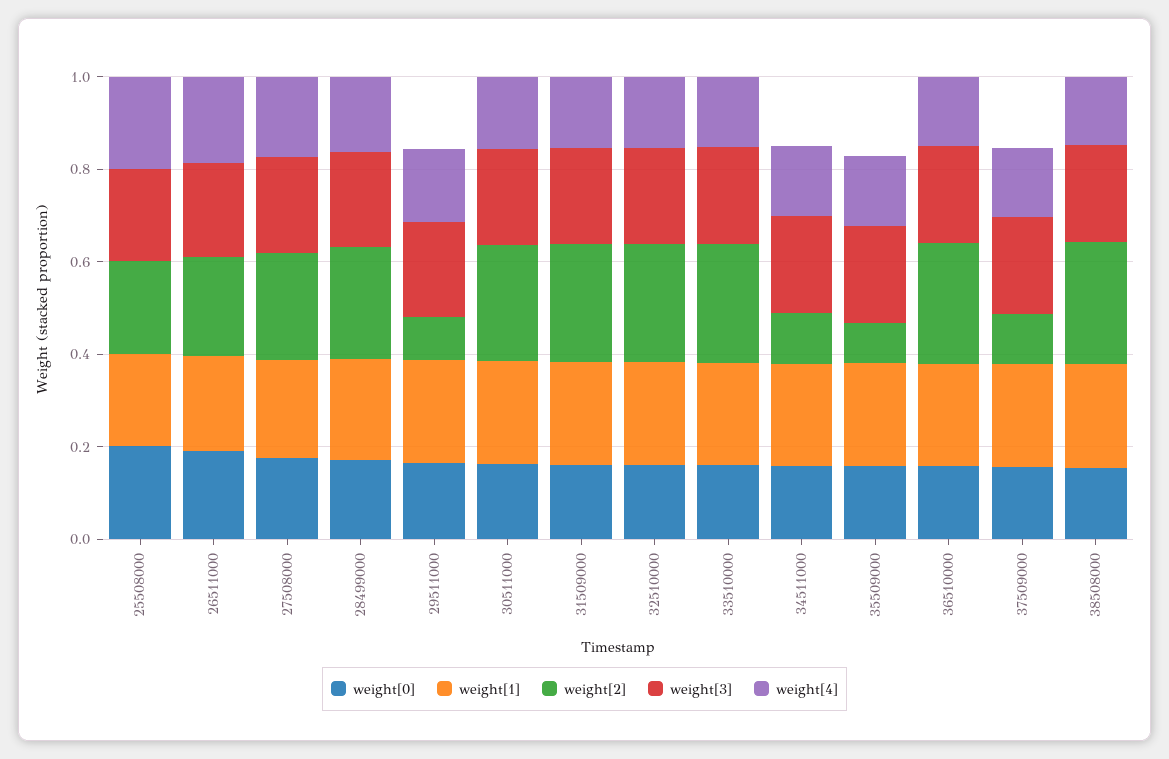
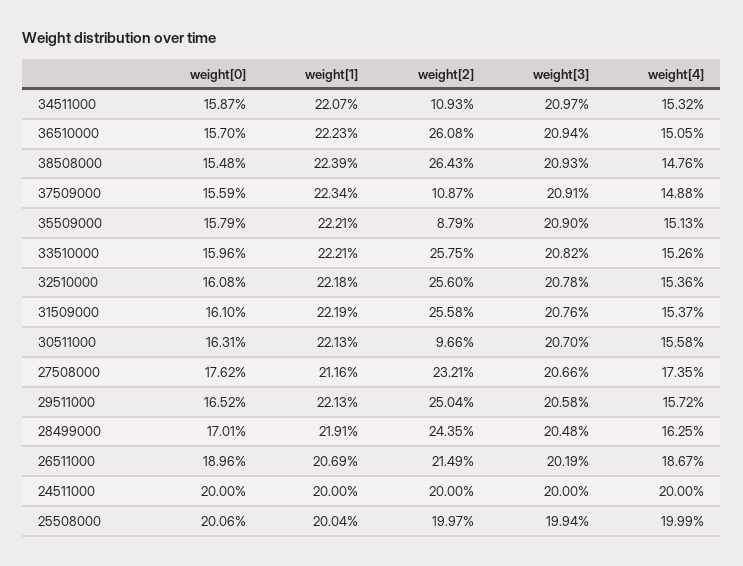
weight[2], 29511000: 0.1 -> 0.2504
weight[2], 30511000: 0.25 -> 0.0966
weight[0], 24511000: none -> 0.2
weight[1], 24511000: none -> 0.2
weight[2], 24511000: none -> 0.2
weight[3], 24511000: none -> 0.2
weight[4], 24511000: none -> 0.2

